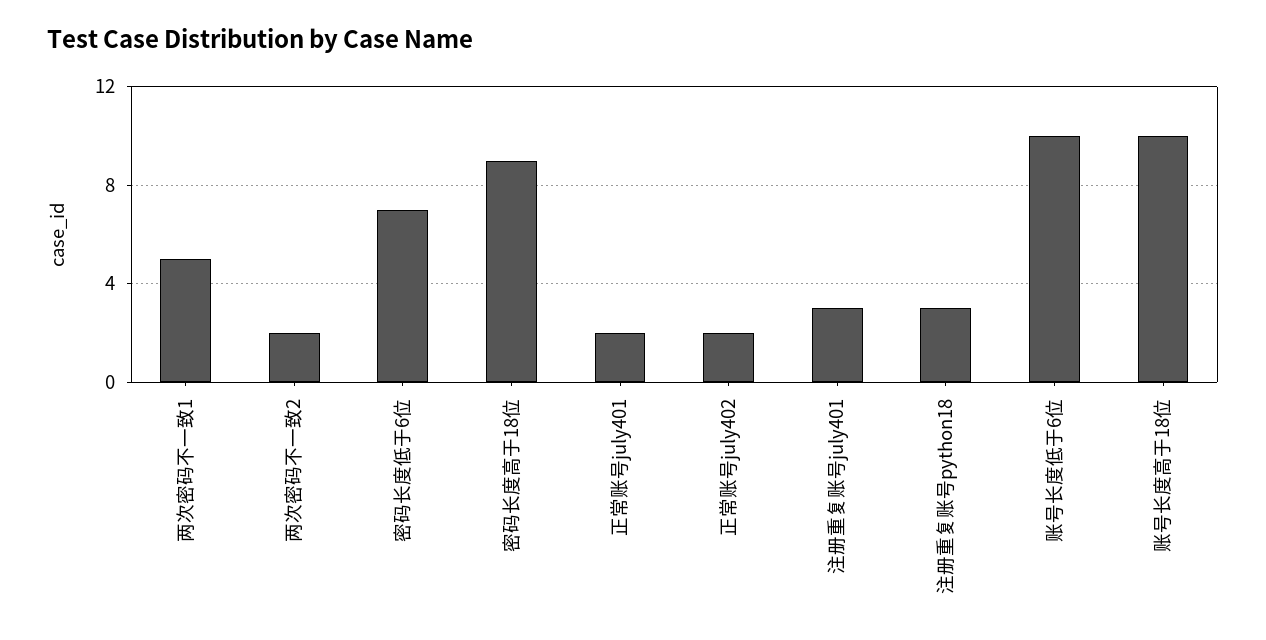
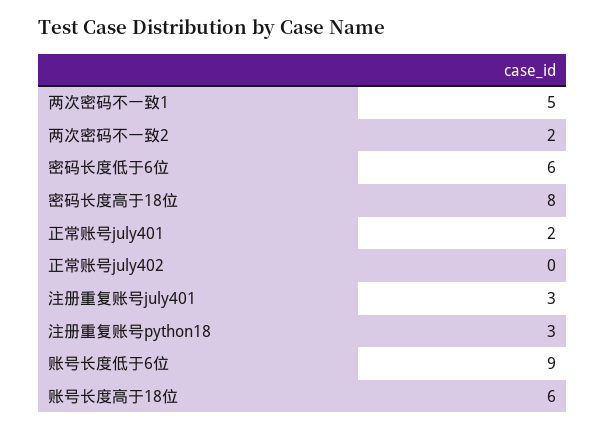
密码长度低于6位: 7 -> 6
密码长度高于18位: 9 -> 8
正常账号july402: 2 -> 0
账号长度低于6位: 10 -> 9
账号长度高于18位: 10 -> 6

